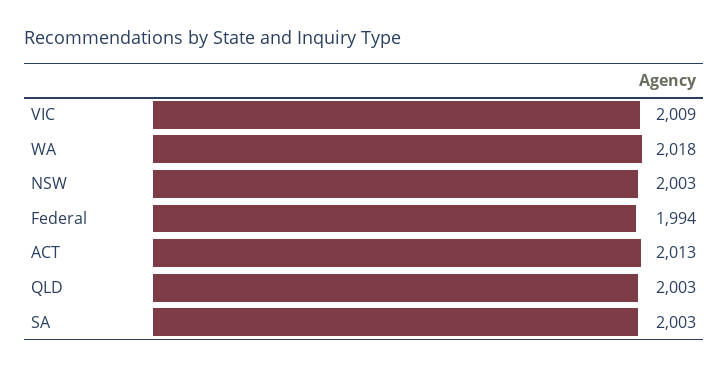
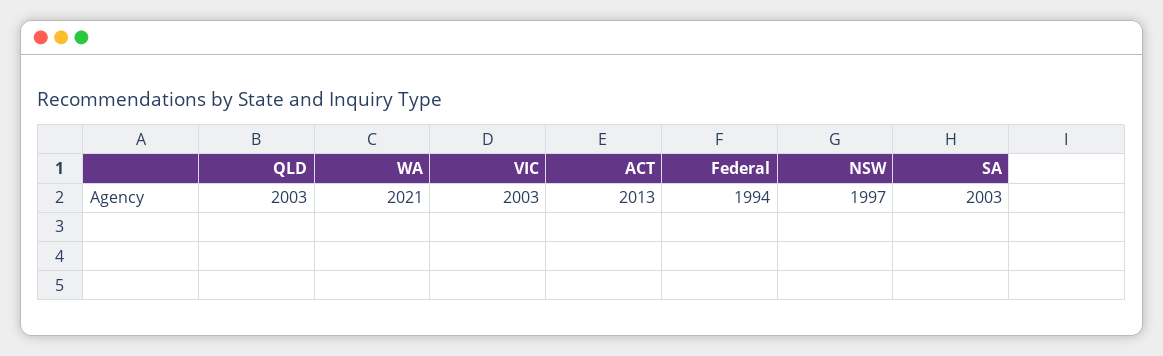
VIC: 2009 -> 2003
WA: 2018 -> 2021
NSW: 2003 -> 1997

